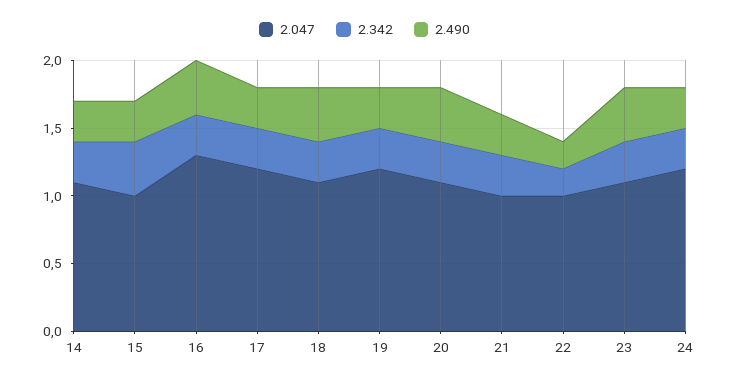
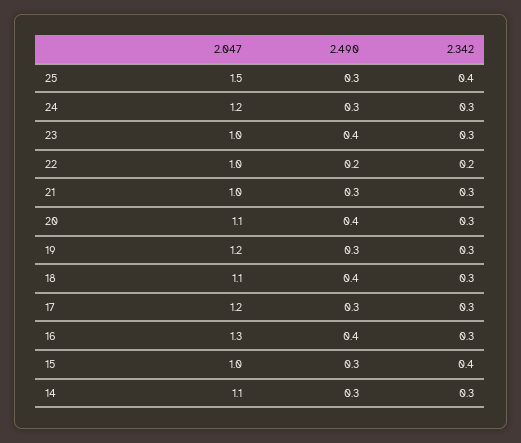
2.047, 23: 1.1 -> 1
2.047, 25: none -> 1.5
2.490, 25: none -> 0.3
2.342, 25: none -> 0.4

